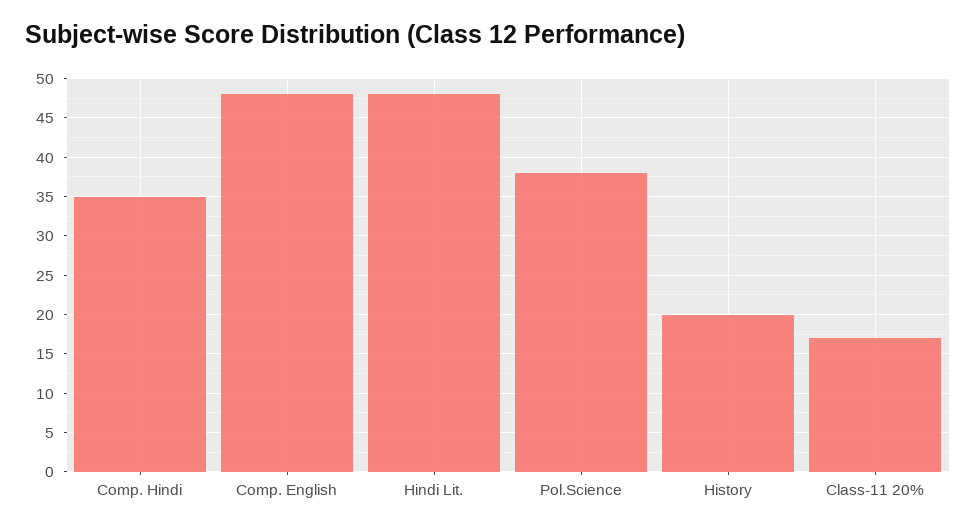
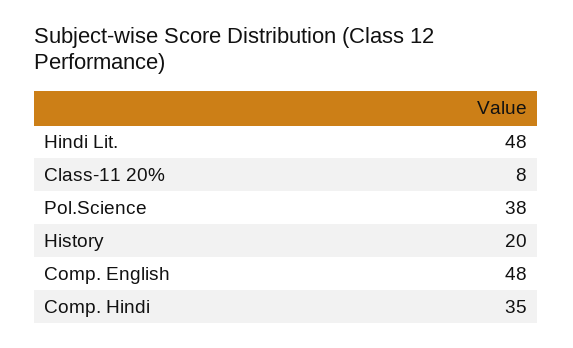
Class-11 20%: 17 -> 8

